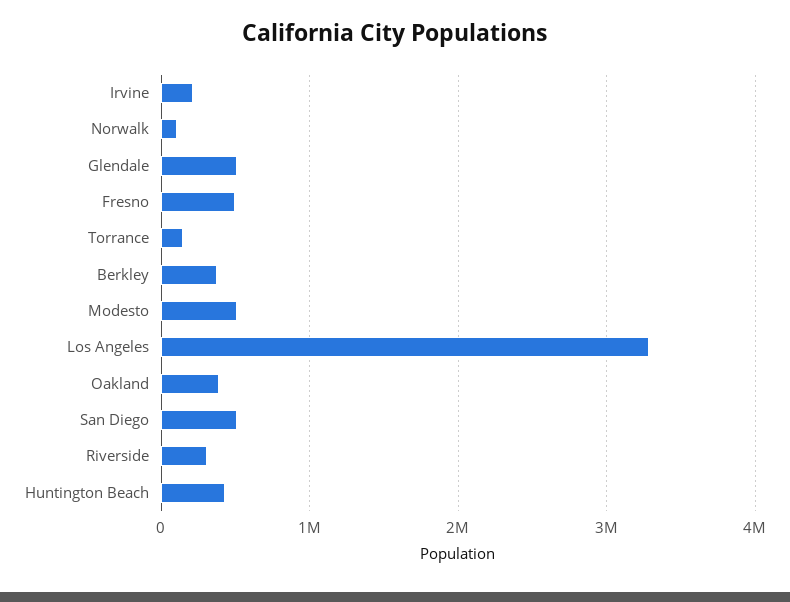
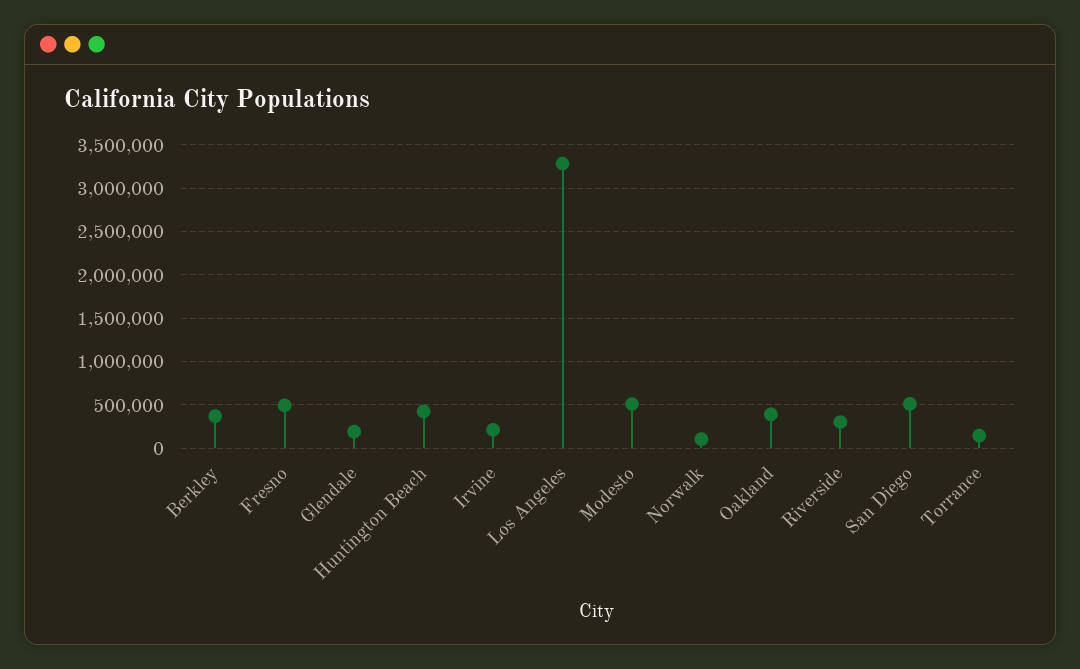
Glendale: 500000 -> 200000

